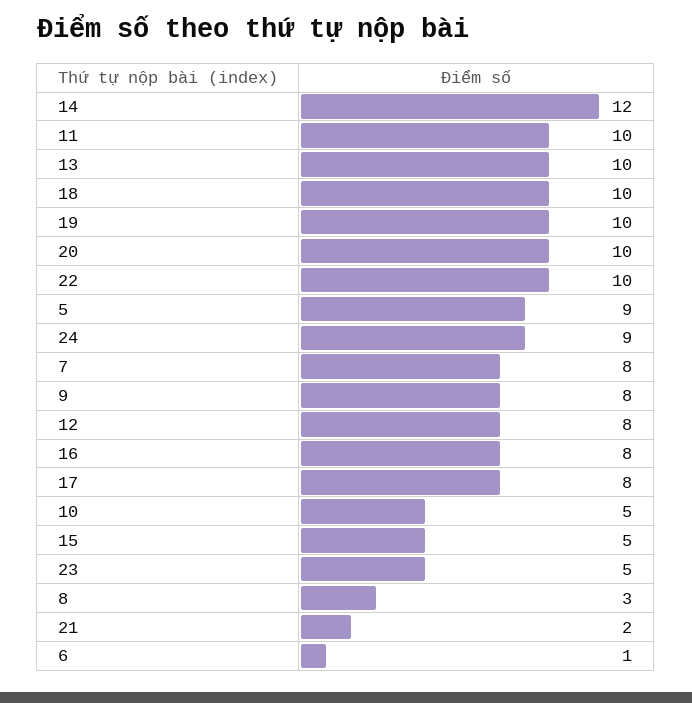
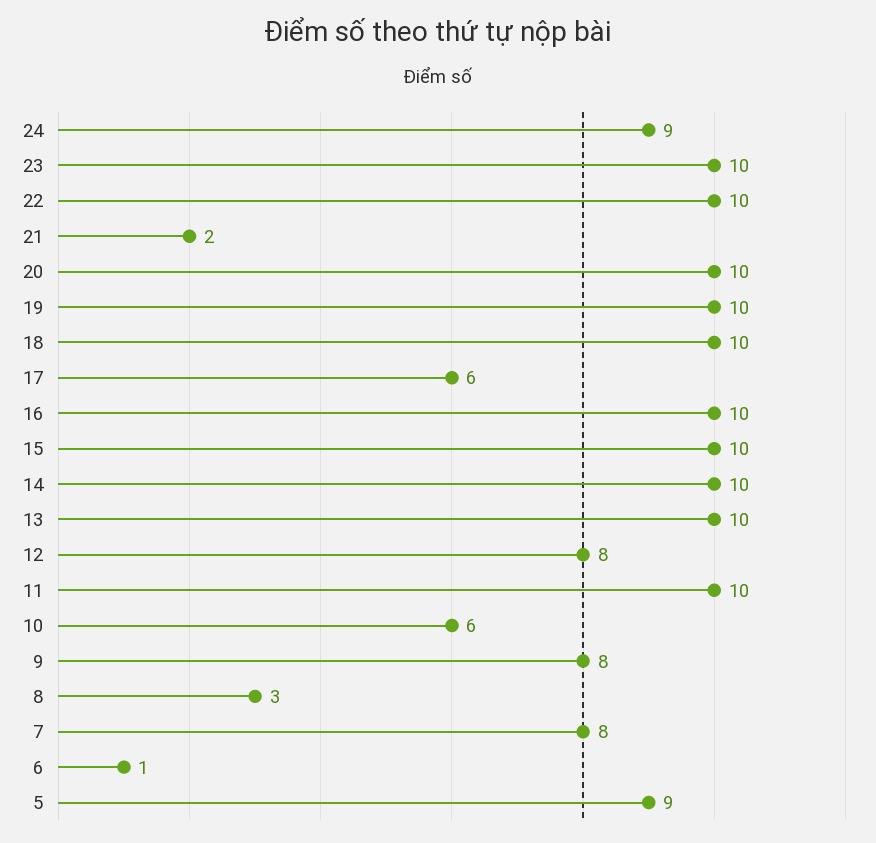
14: 12 -> 10
16: 8 -> 10
17: 8 -> 6
10: 5 -> 6
15: 5 -> 10
23: 5 -> 10

